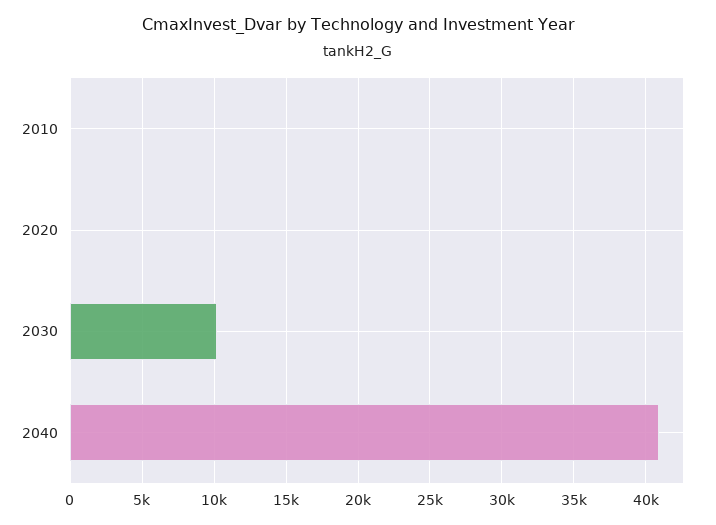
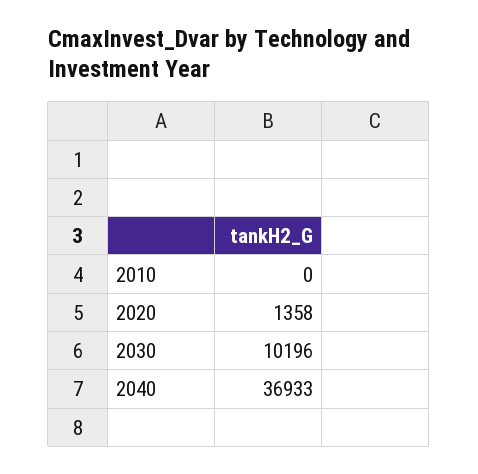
2020: 0 -> 1358
2040: 41000 -> 36933

